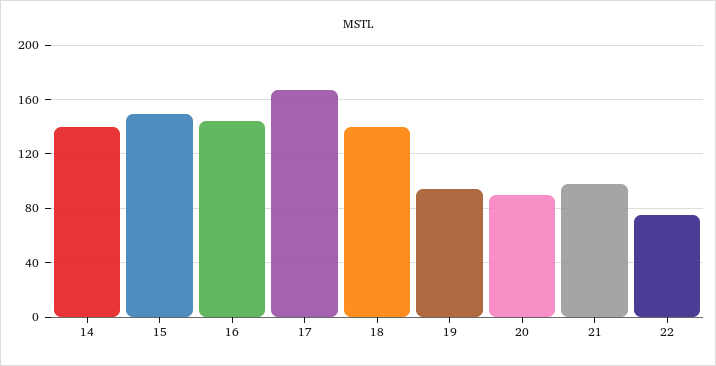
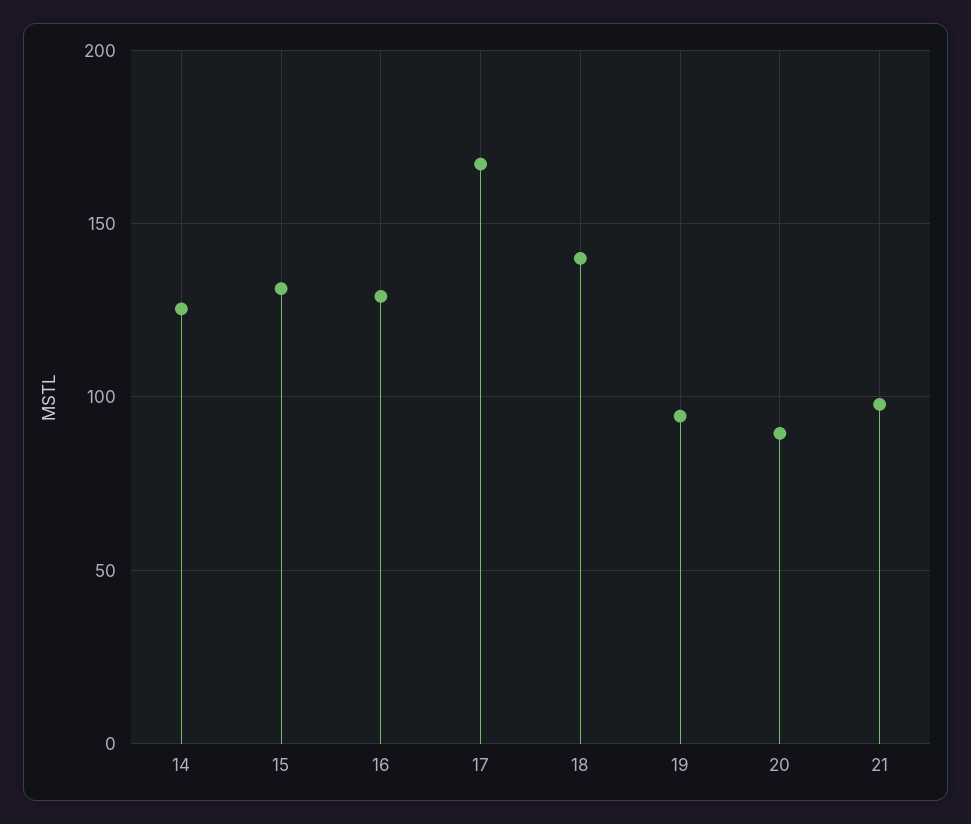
14: 140 -> 125
15: 150 -> 130
16: 145 -> 130
22: 75 -> none

